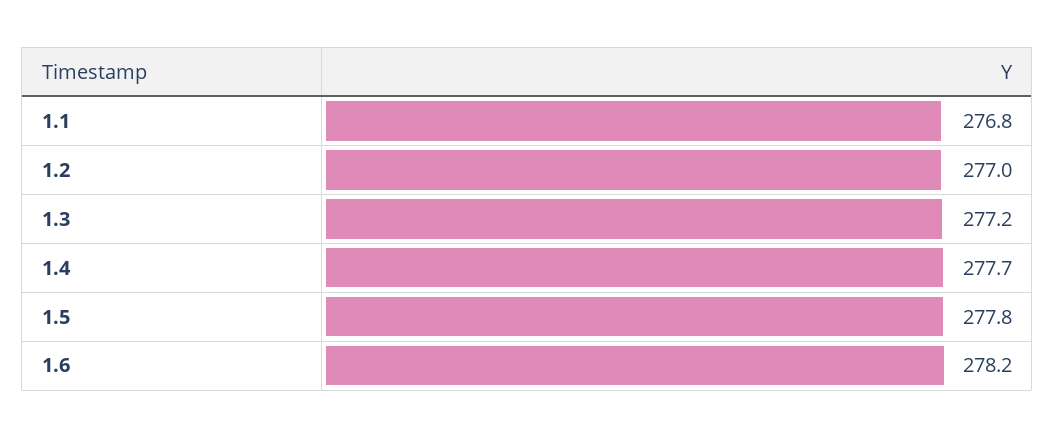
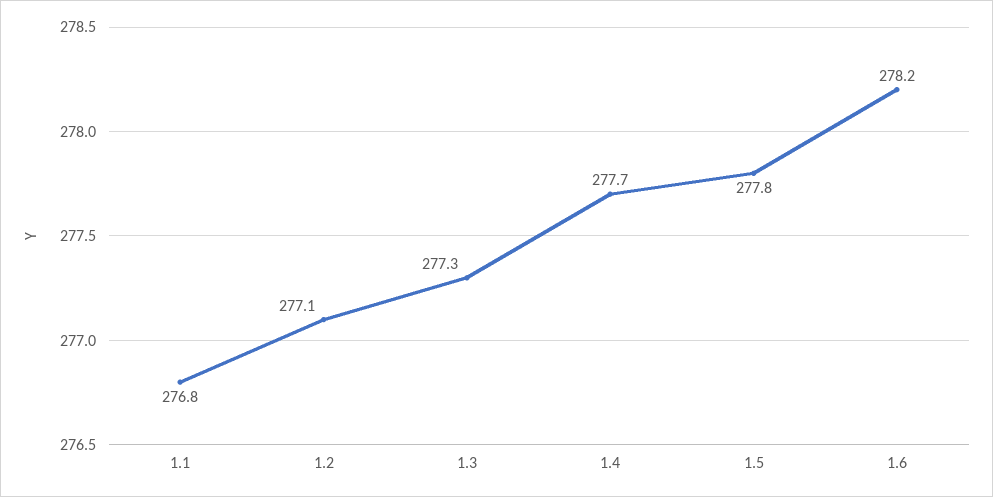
1.2: 277 -> 277.1
1.3: 277.2 -> 277.3

